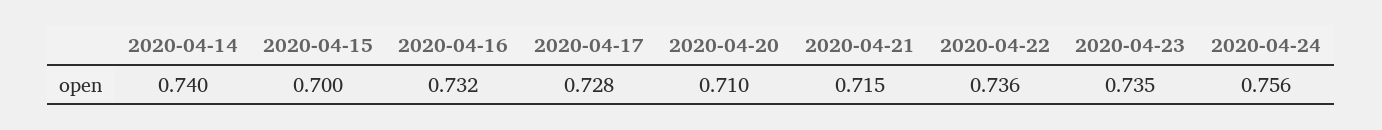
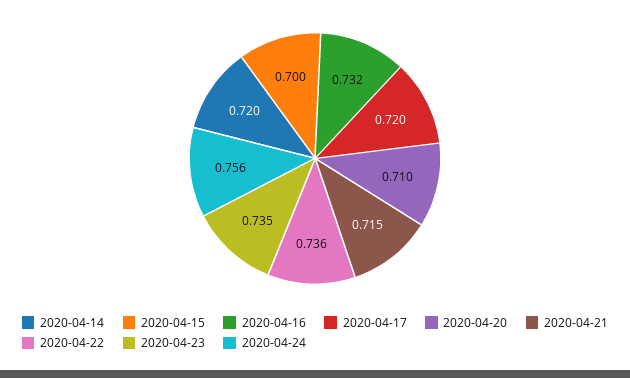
2020-04-14: 0.74 -> 0.72
2020-04-17: 0.728 -> 0.72

